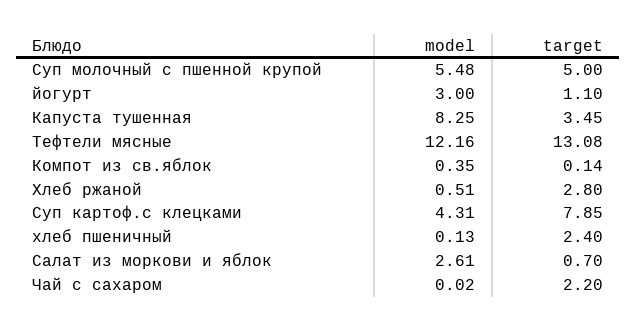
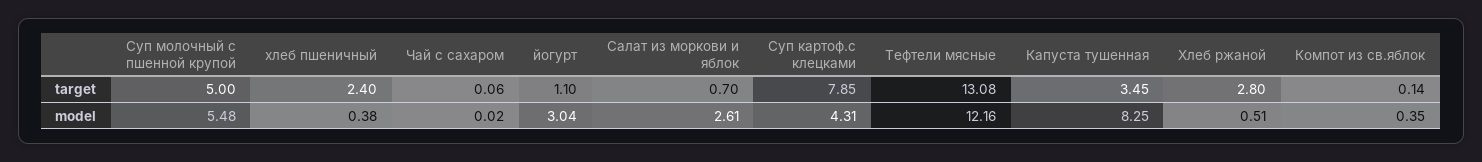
model, йогурт: 3 -> 3.04
model, хлеб пшеничный: 0.13 -> 0.38
target, Чай с сахаром: 2.2 -> 0.06

